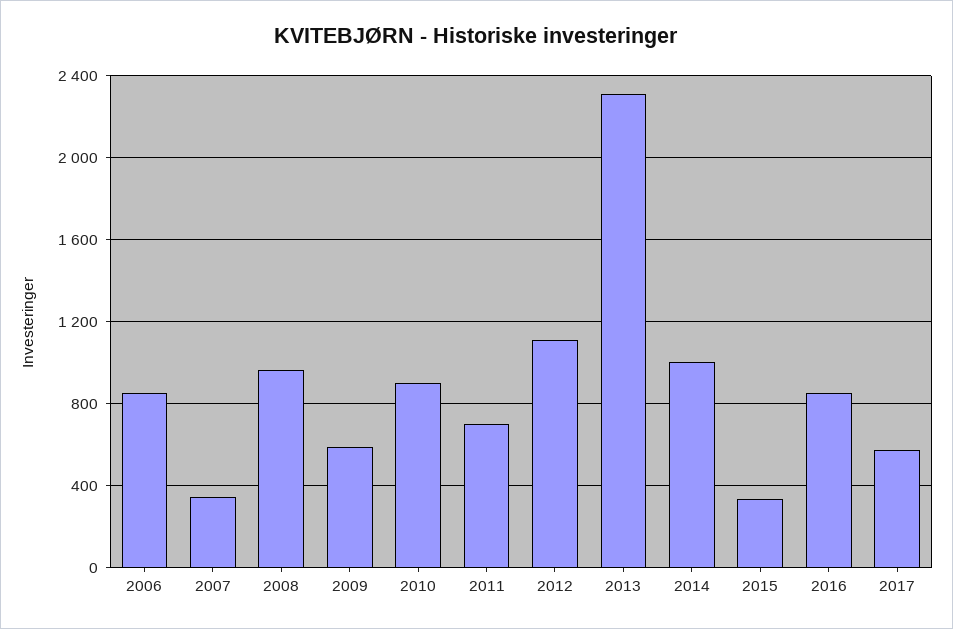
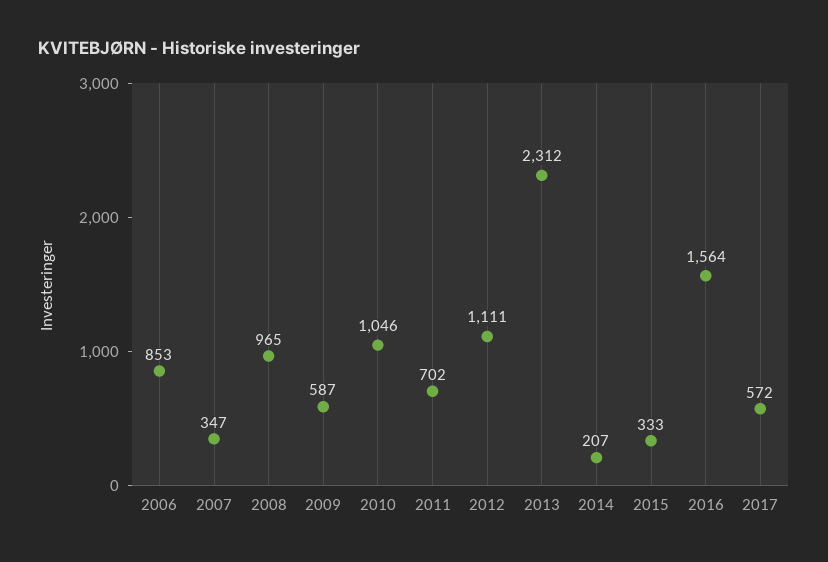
2010: 900 -> 1046
2014: 1000 -> 207
2016: 850 -> 1564

